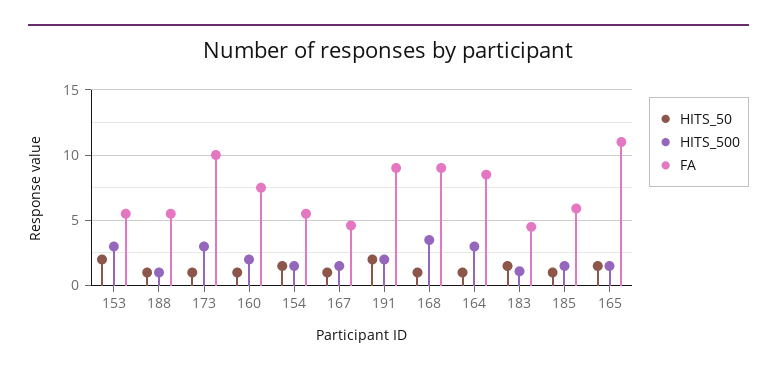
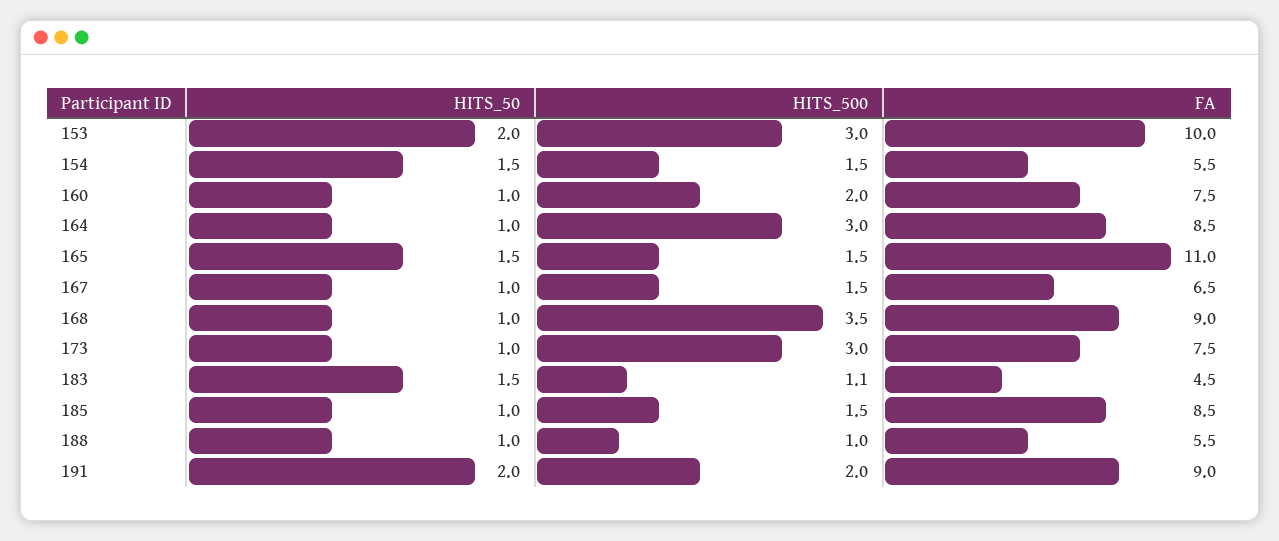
FA, 153: 5.5 -> 10
FA, 173: 10 -> 7.5
FA, 167: 4.5 -> 6.5
FA, 185: 6 -> 8.5

